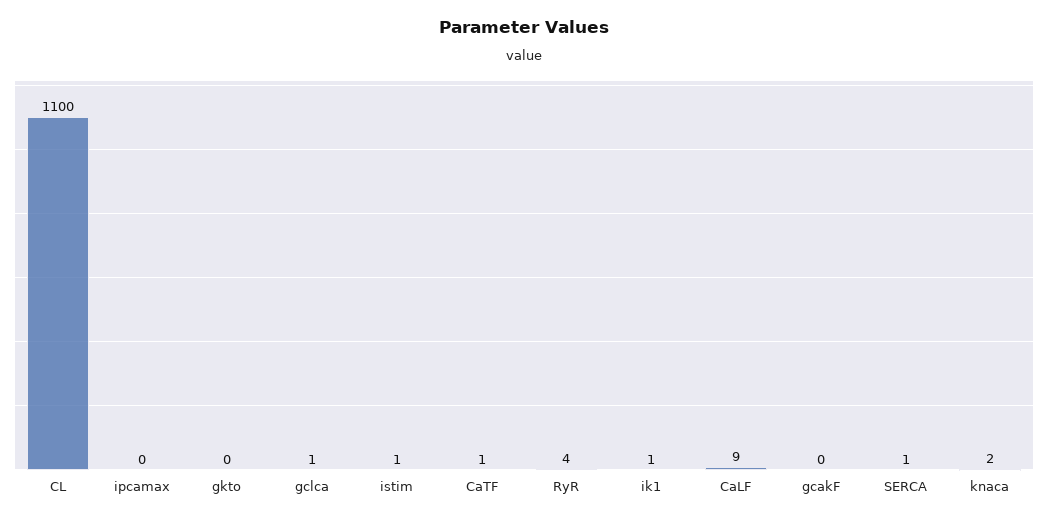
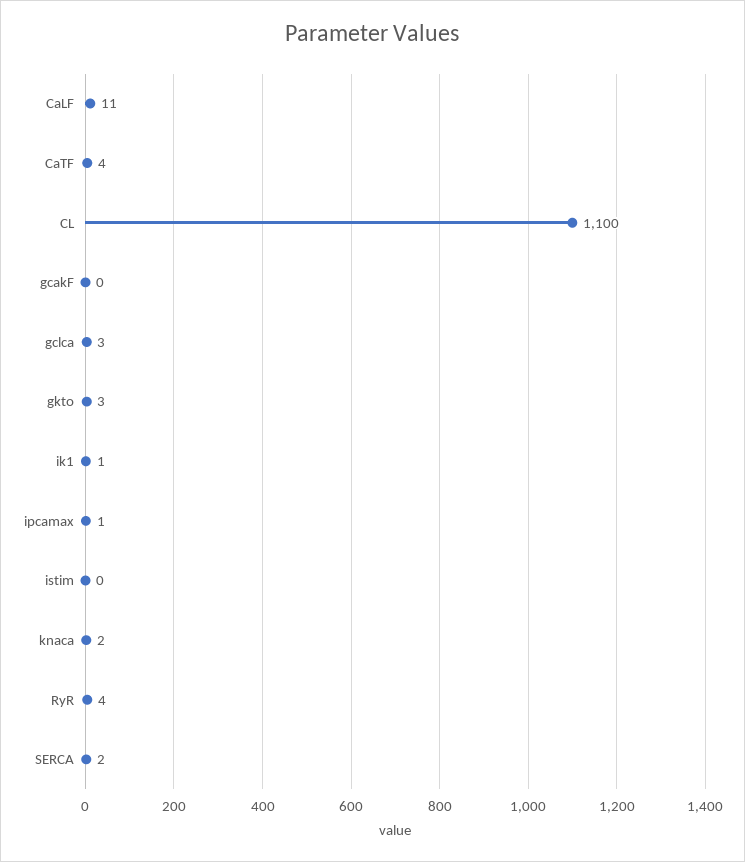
ipcamax: 0 -> 1
gkto: 0 -> 3
gclca: 1 -> 3
istim: 1 -> 0
CaTF: 1 -> 4
CaLF: 9 -> 11
SERCA: 1 -> 2

